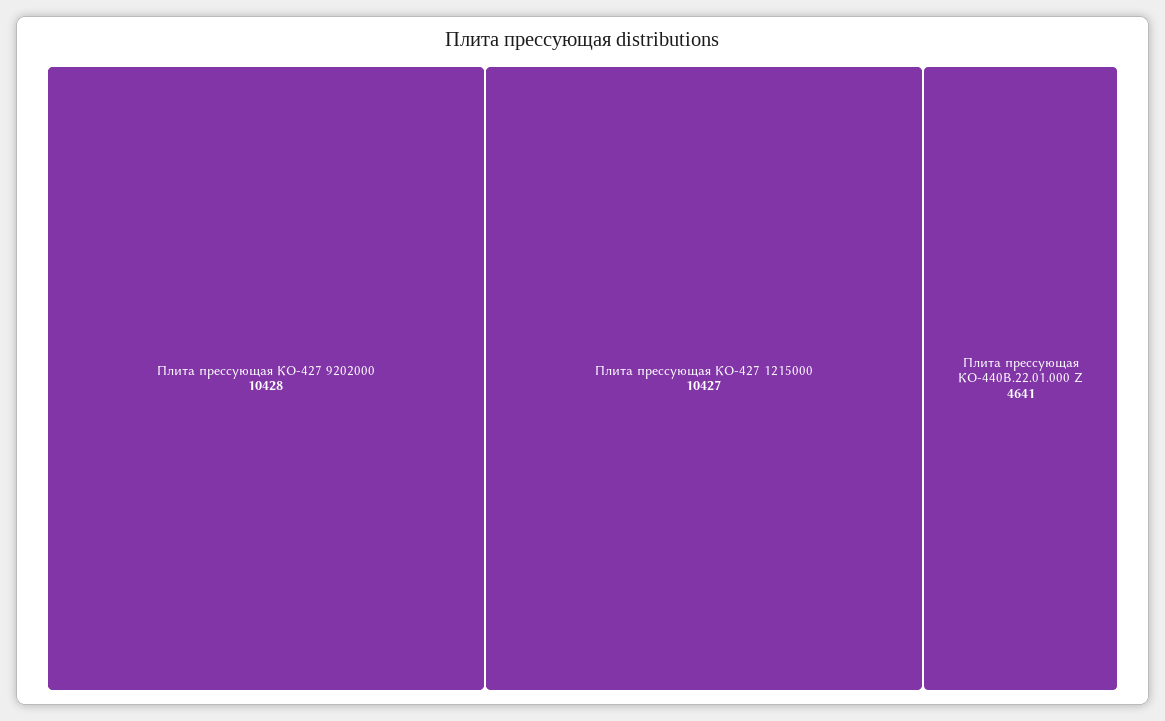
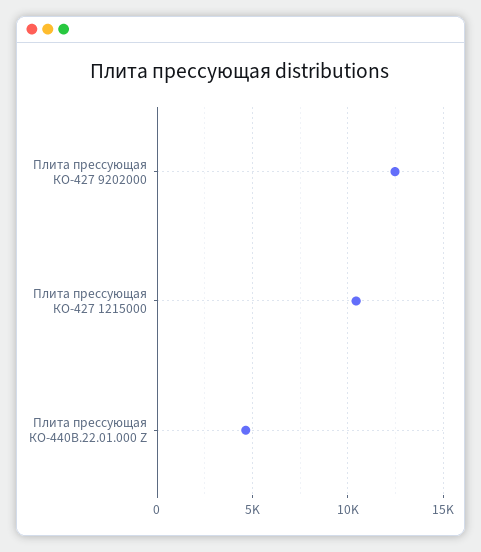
Плита прессующая КО-427 9202000: 10428 -> 12500

